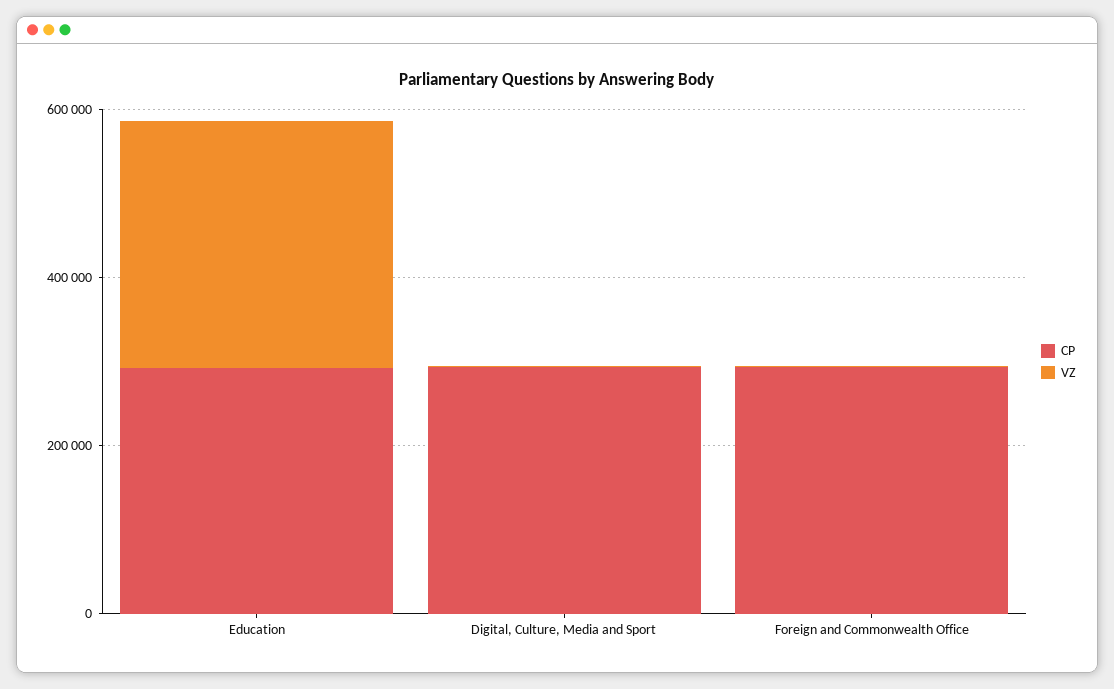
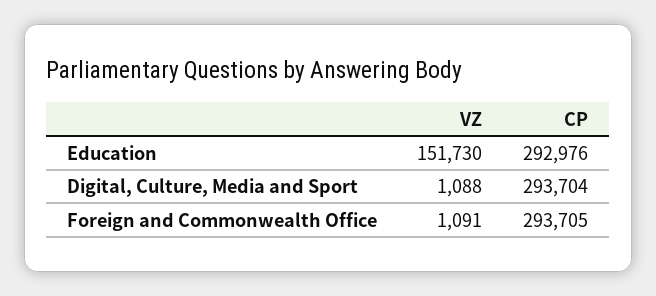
VZ, Education: 300000 -> 151730

